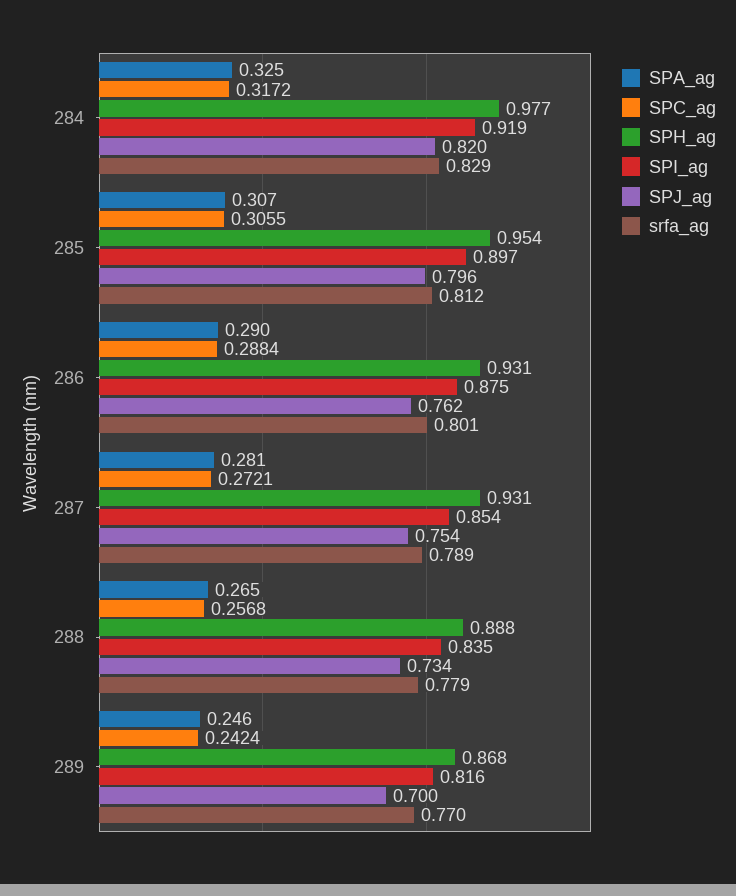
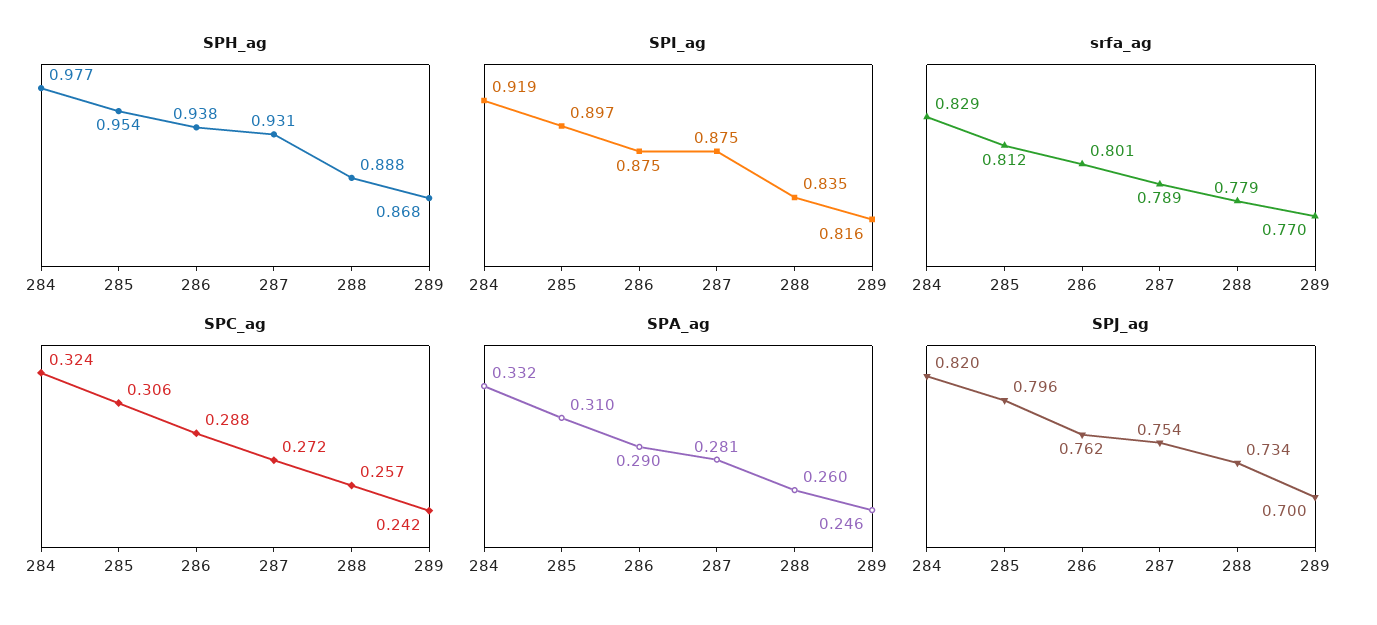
SPA_ag, 284: 0.325 -> 0.332
SPC_ag, 284: 0.3172 -> 0.324
SPA_ag, 285: 0.307 -> 0.31
SPH_ag, 286: 0.931 -> 0.938
SPI_ag, 287: 0.854 -> 0.875
SPA_ag, 288: 0.265 -> 0.26

